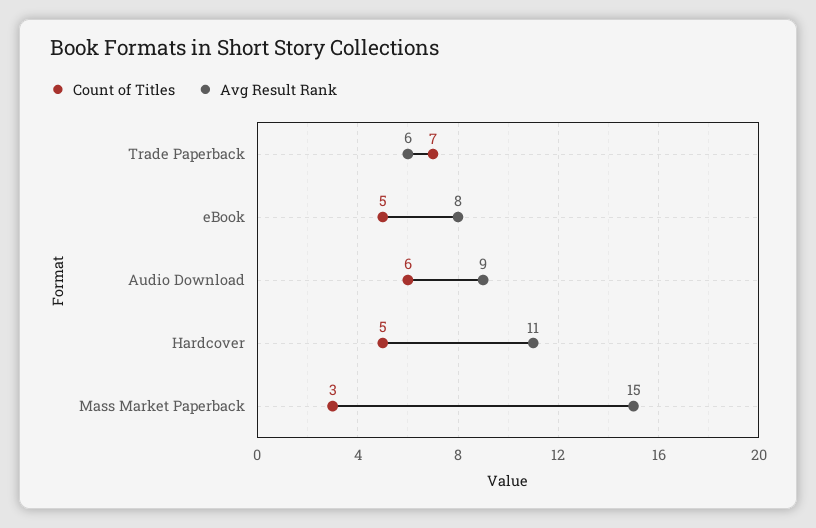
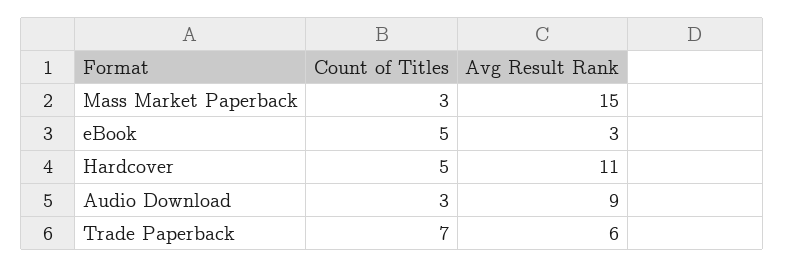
Avg Result Rank, eBook: 8 -> 3
Count of Titles, Audio Download: 6 -> 3

